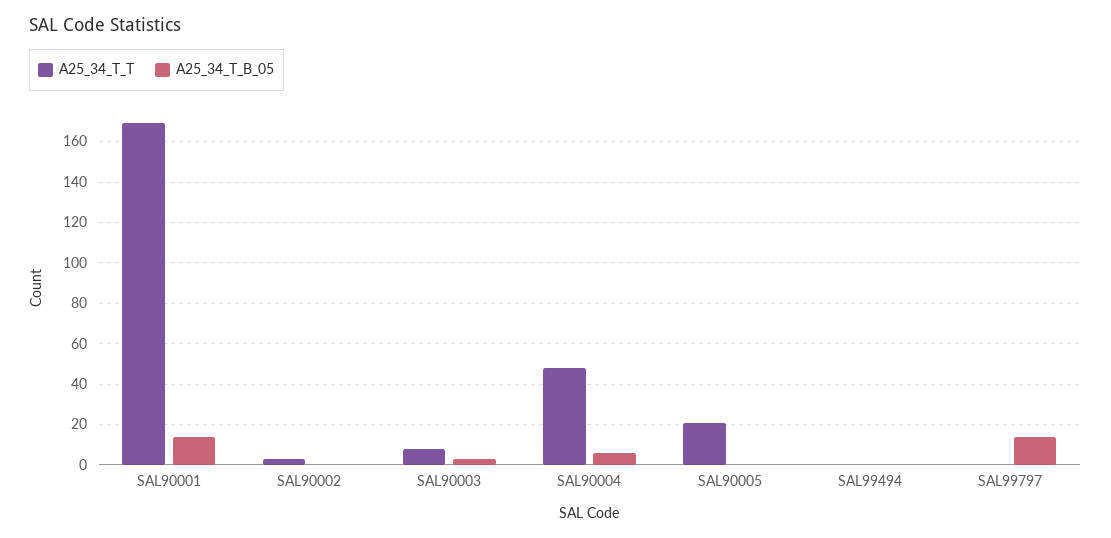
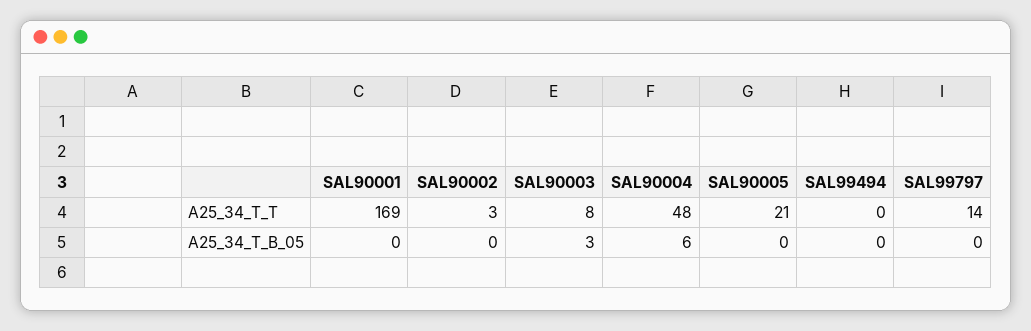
A25_34_T_B_05, SAL90001: 15 -> 0
A25_34_T_T, SAL99797: 0 -> 14
A25_34_T_B_05, SAL99797: 15 -> 0

